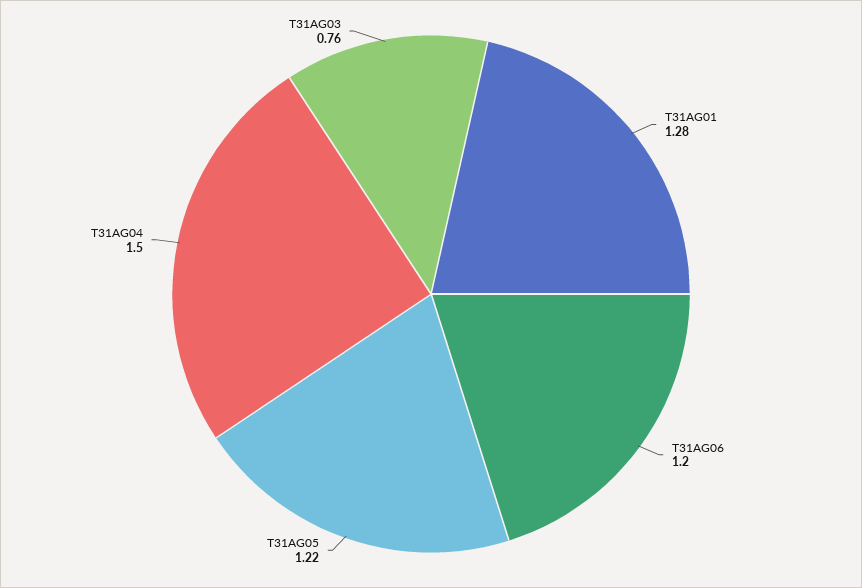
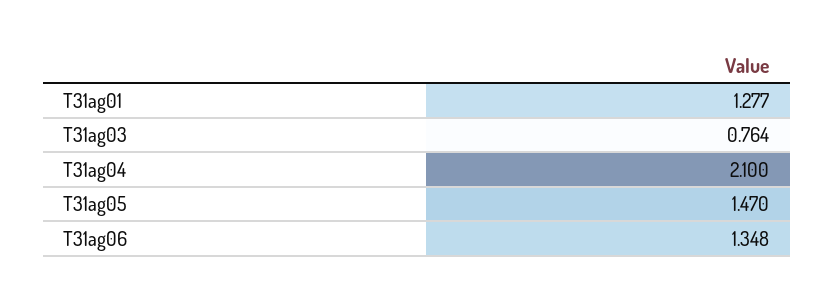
T31AG06: 1.2 -> 1.348
T31AG05: 1.22 -> 1.47
T31AG04: 1.5 -> 2.1

